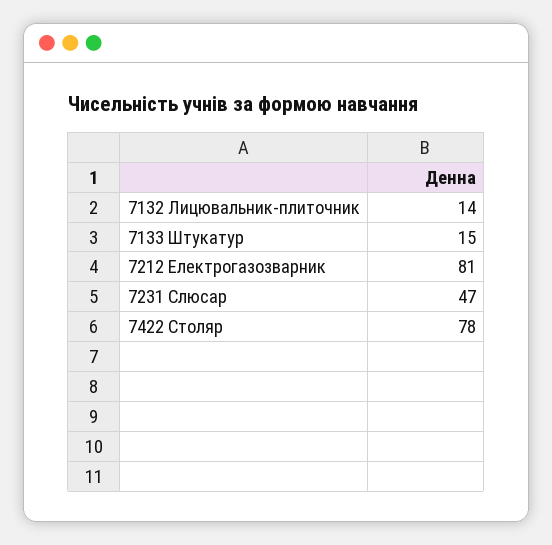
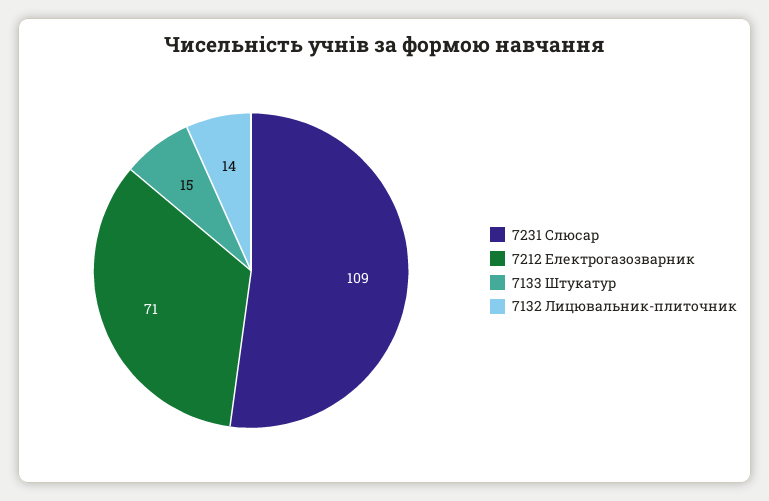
7212 Електрогазозварник: 81 -> 71
7231 Слюсар: 47 -> 109
7422 Столяр: 78 -> none

